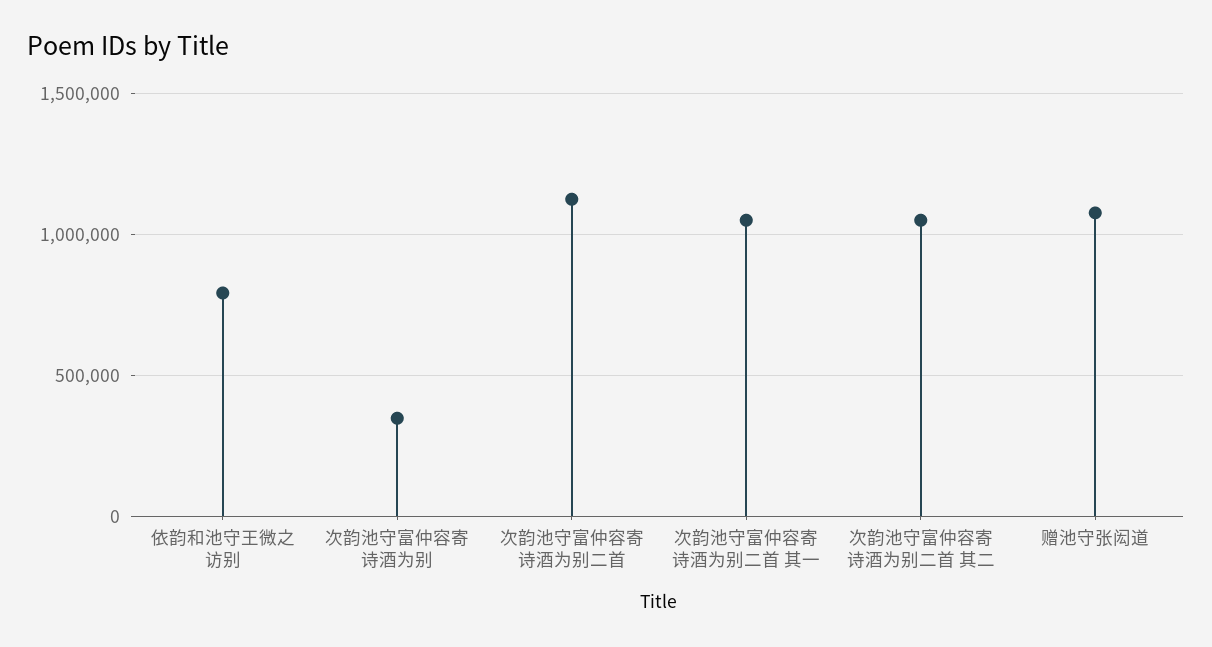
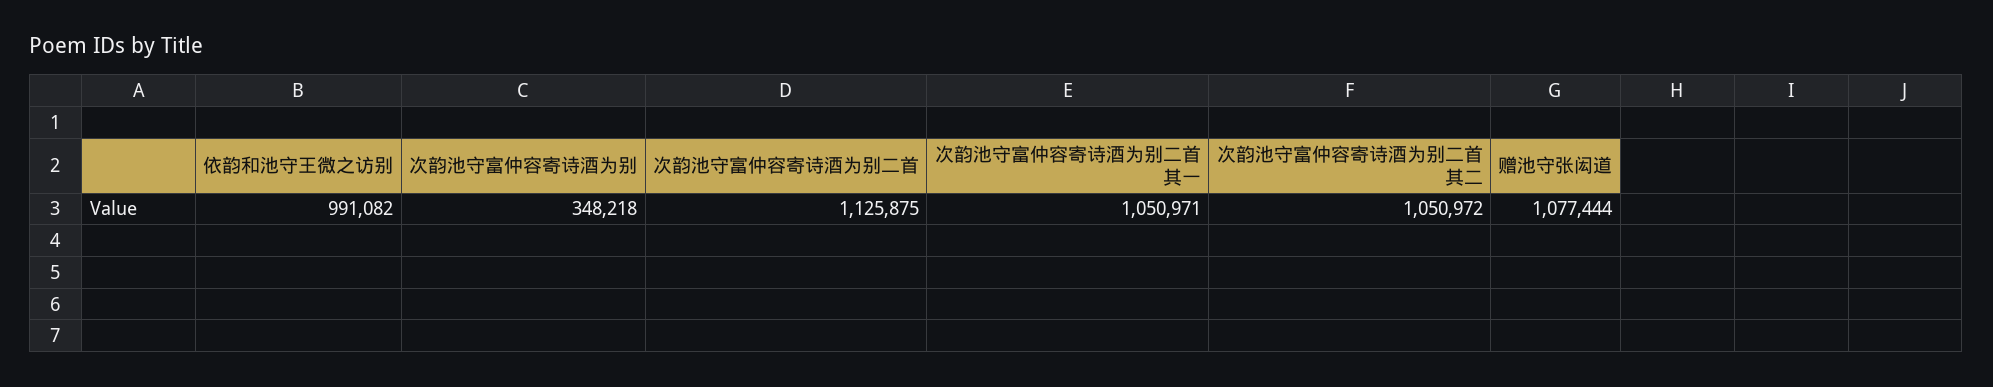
依韵和池守王微之访别: 800000 -> 991082

